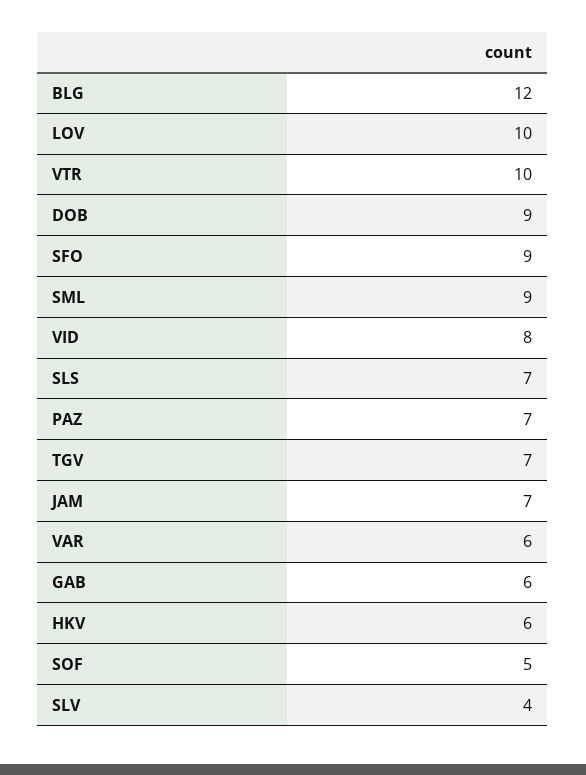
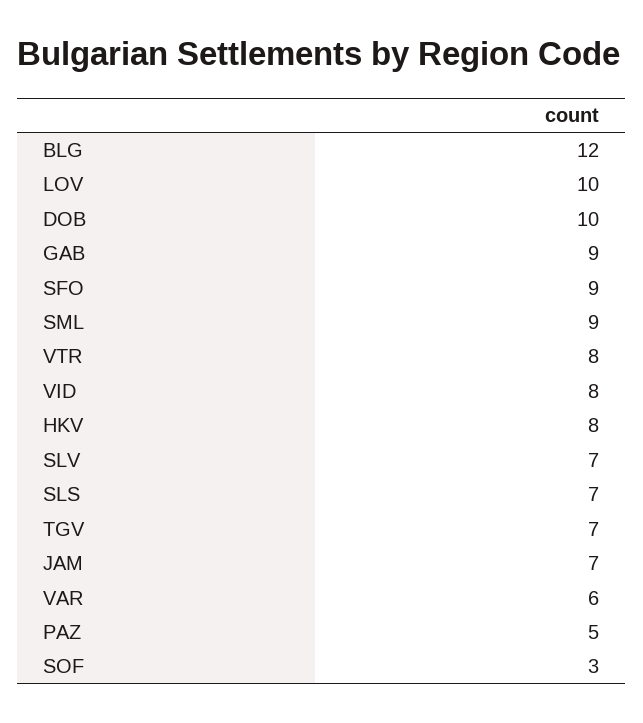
VTR: 10 -> 8
DOB: 9 -> 10
PAZ: 7 -> 5
GAB: 6 -> 9
HKV: 6 -> 8
SOF: 5 -> 3
SLV: 4 -> 7

